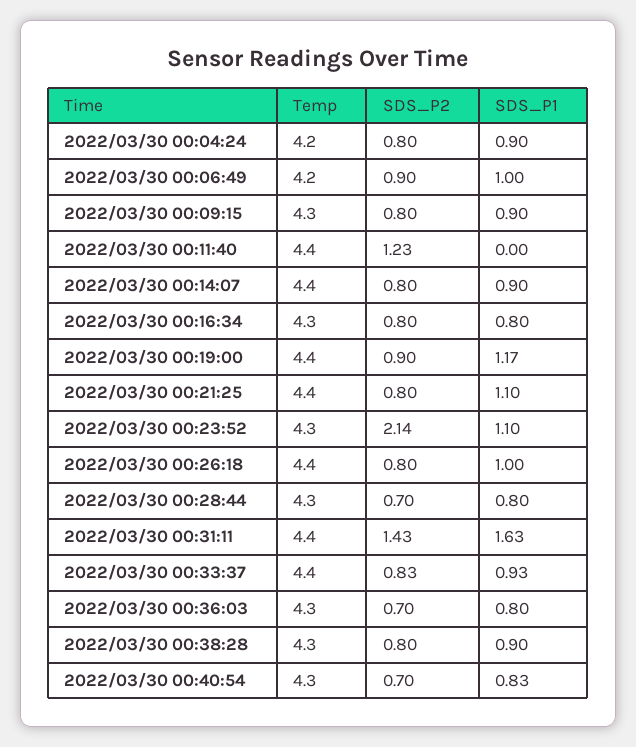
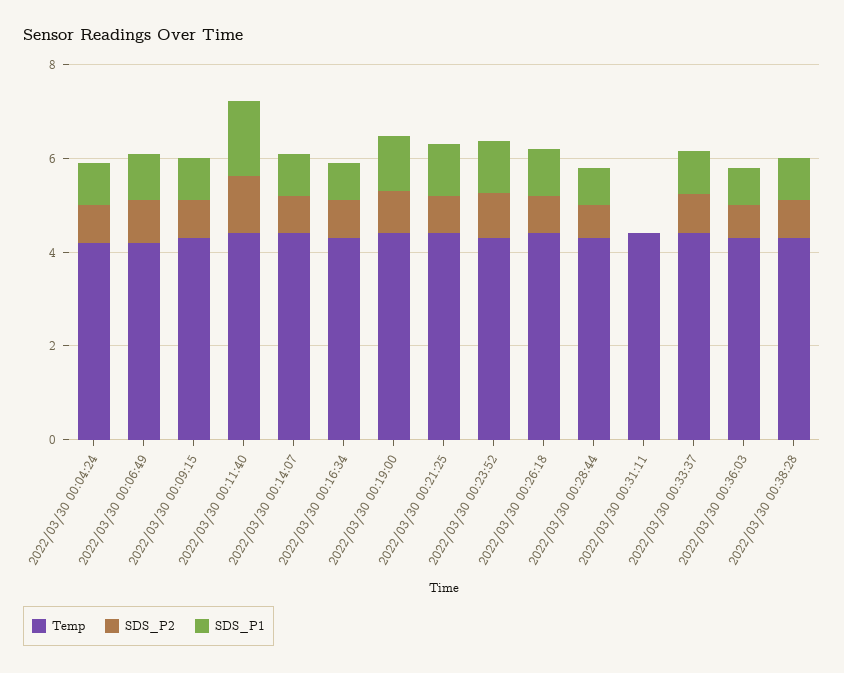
SDS_P1, 2022/03/30 00:11:40: 0 -> 1.5
SDS_P2, 2022/03/30 00:23:52: 2.14 -> 1
SDS_P2, 2022/03/30 00:31:11: 1.43 -> 0
SDS_P1, 2022/03/30 00:31:11: 1.63 -> 0
Temp, 2022/03/30 00:40:54: 4.3 -> none
SDS_P2, 2022/03/30 00:40:54: 0.7 -> none
SDS_P1, 2022/03/30 00:40:54: 0.83 -> none

